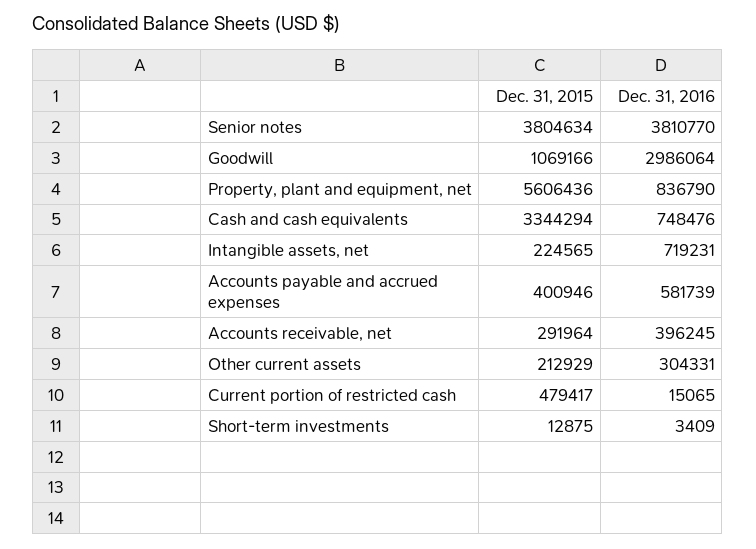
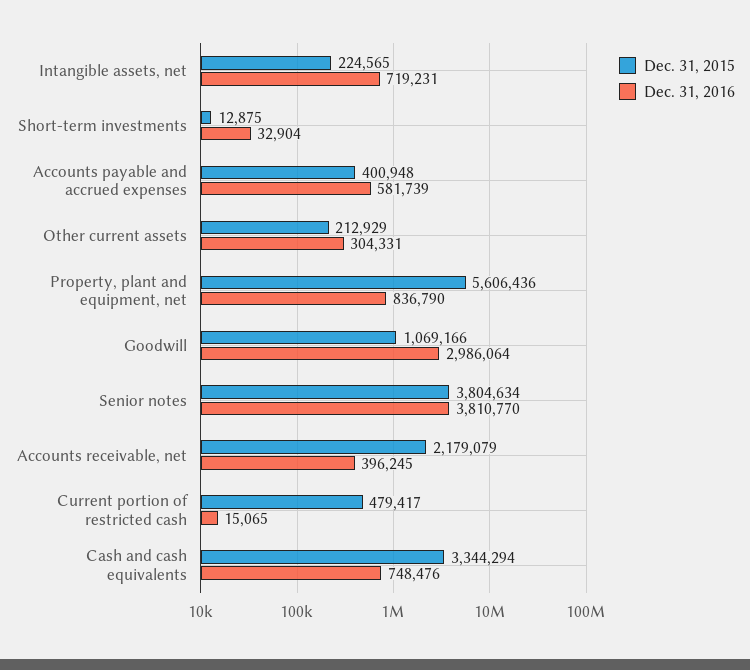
Dec. 31, 2015, Accounts payable and accrued expenses: 400946 -> 400948
Dec. 31, 2015, Accounts receivable, net: 291964 -> 2179079
Dec. 31, 2016, Short-term investments: 3409 -> 32904

